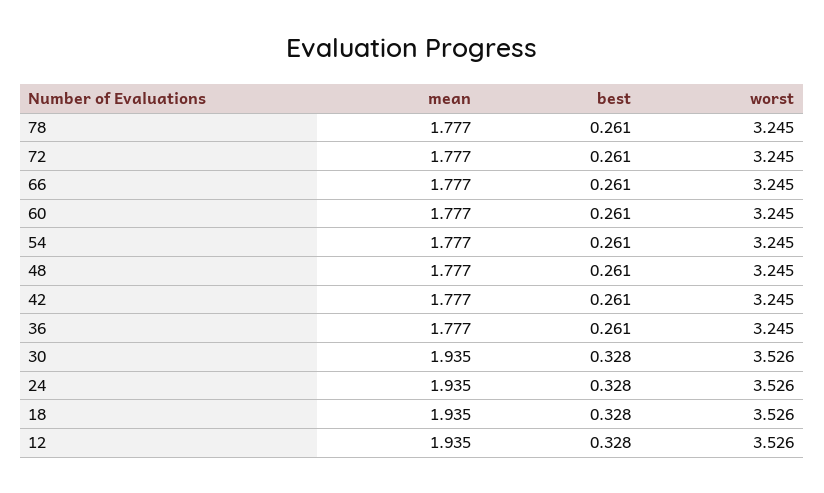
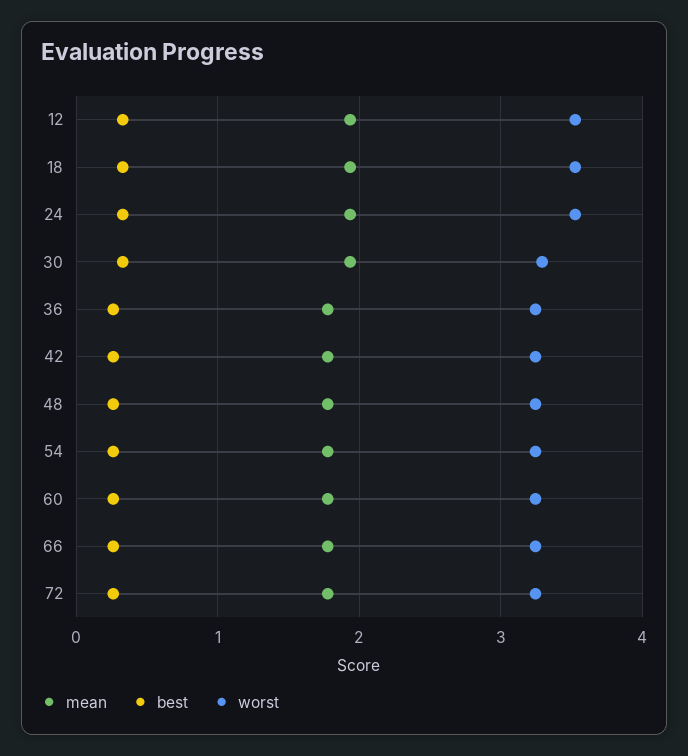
mean, 78: 1.777 -> none
best, 78: 0.261 -> none
worst, 78: 3.245 -> none
worst, 30: 3.526 -> 3.3

